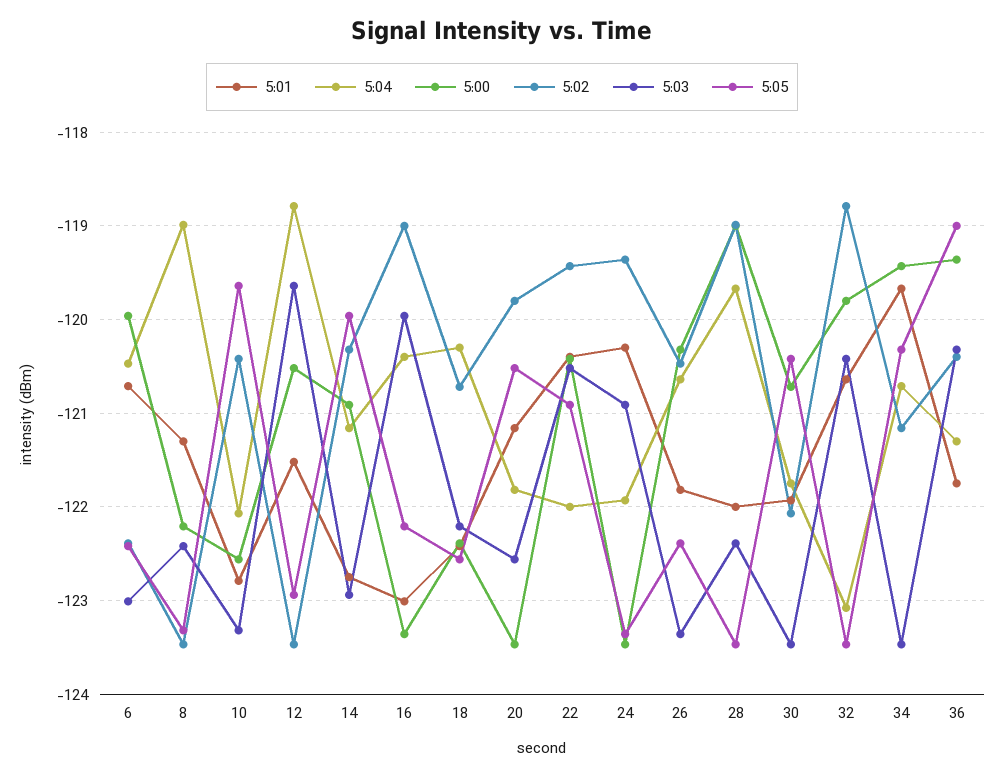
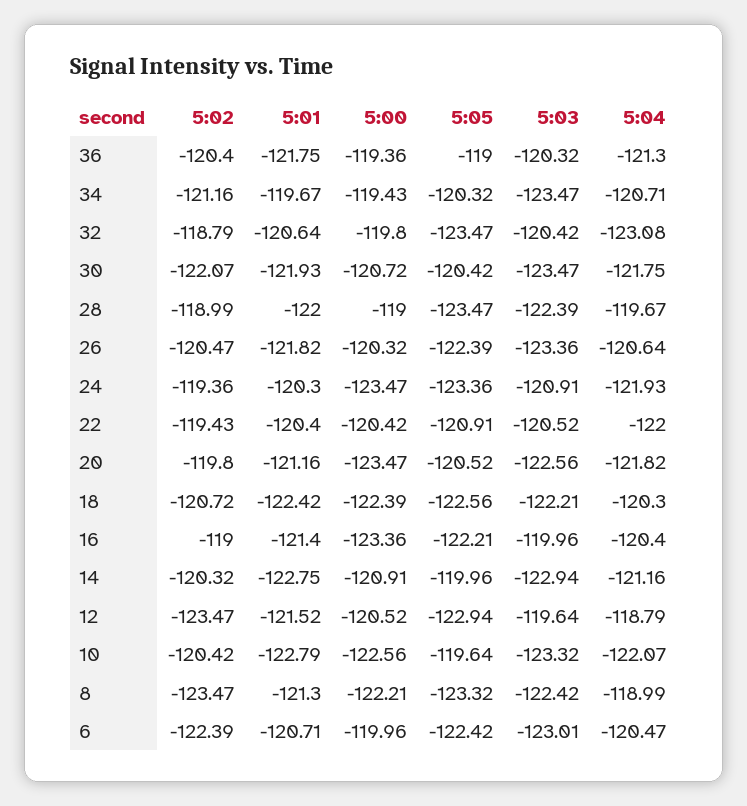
5:01, 16: -123 -> -121.4

